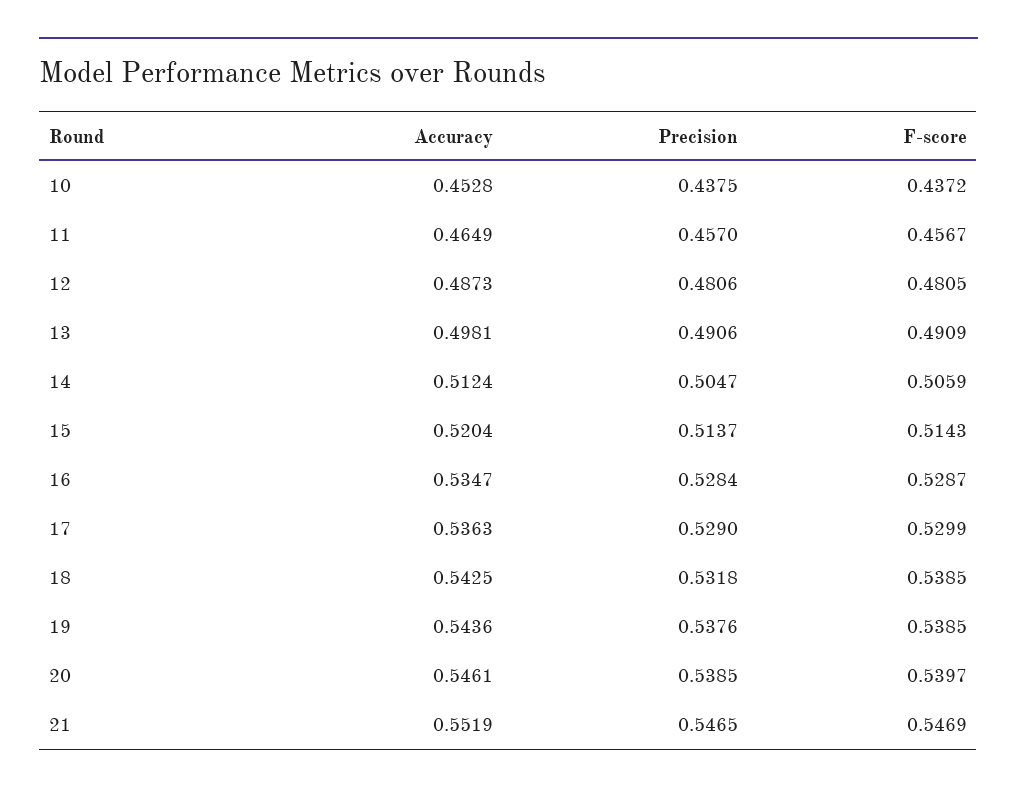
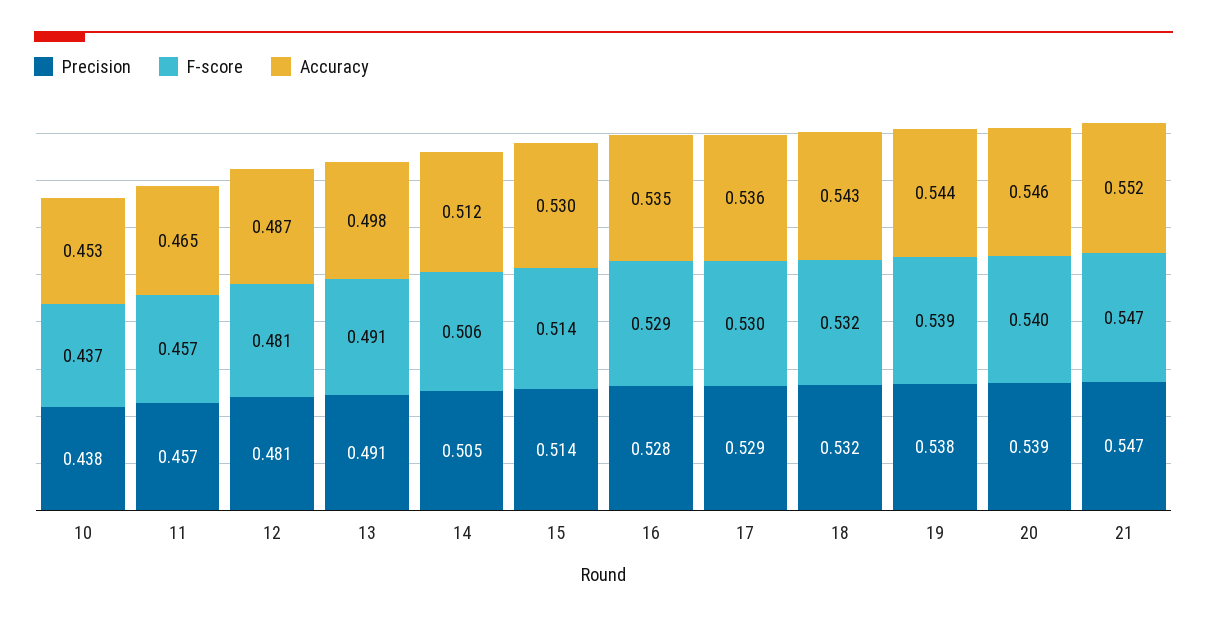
Accuracy, 15: 0.5204 -> 0.53
F-score, 18: 0.5385 -> 0.532

